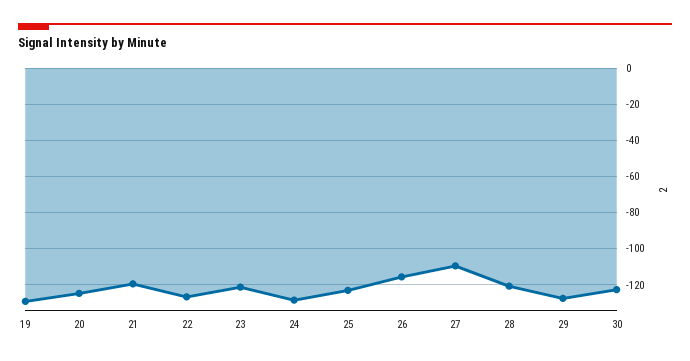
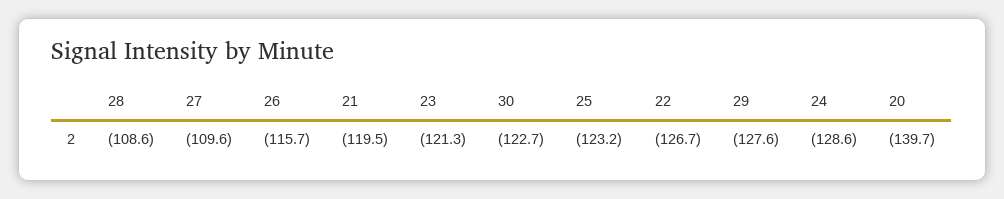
19: -130 -> none
20: -125 -> -139.7
28: -120 -> -108.6

